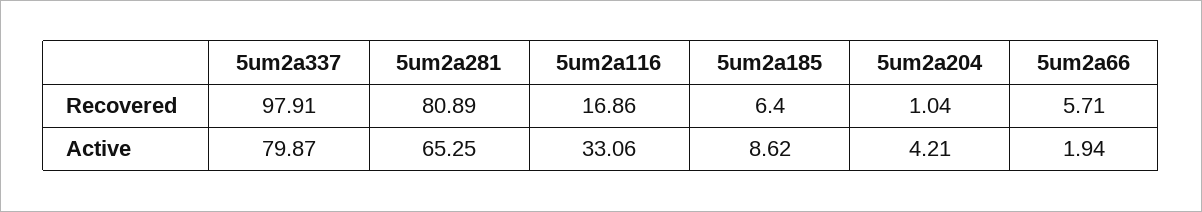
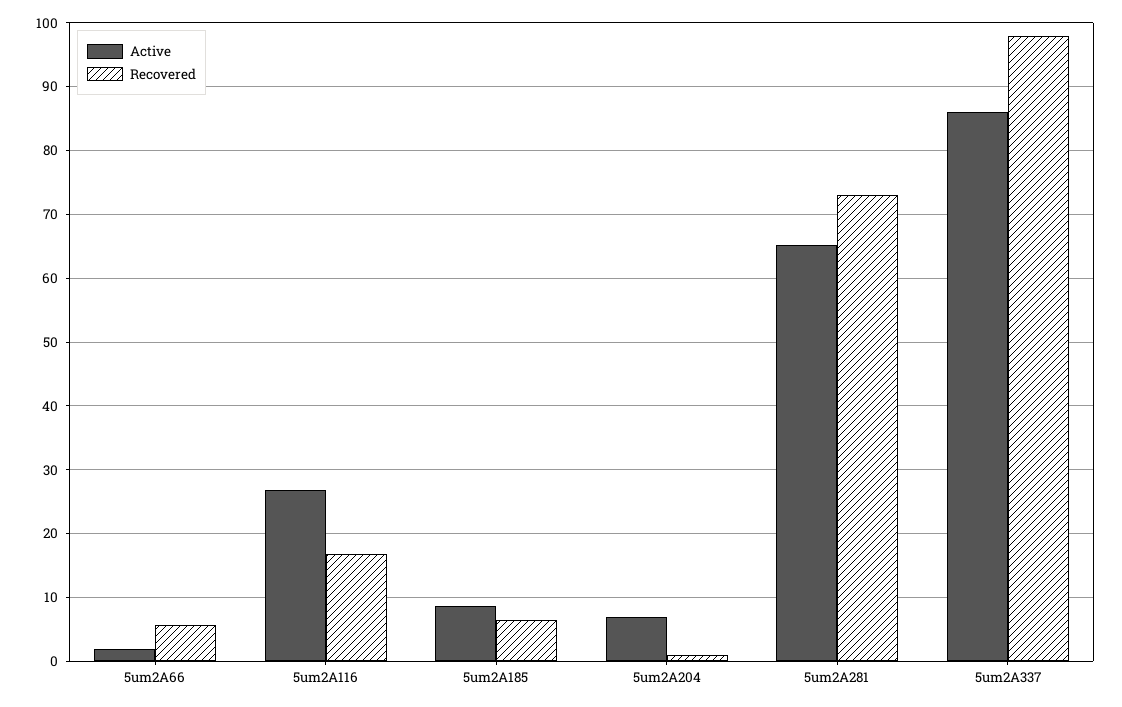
Recovered, 5um2a281: 80.89 -> 73
Active, 5um2a337: 79.87 -> 86
Active, 5um2a116: 33.06 -> 27
Active, 5um2a204: 4.21 -> 7

